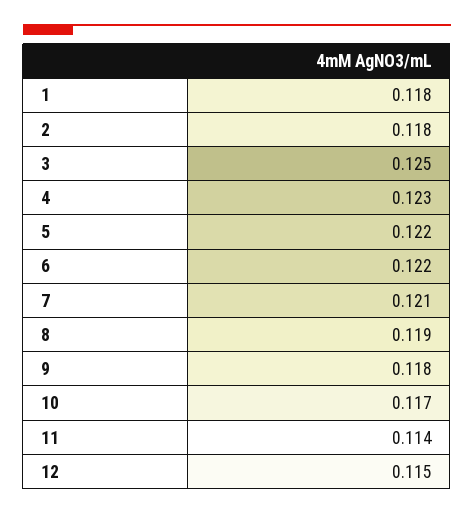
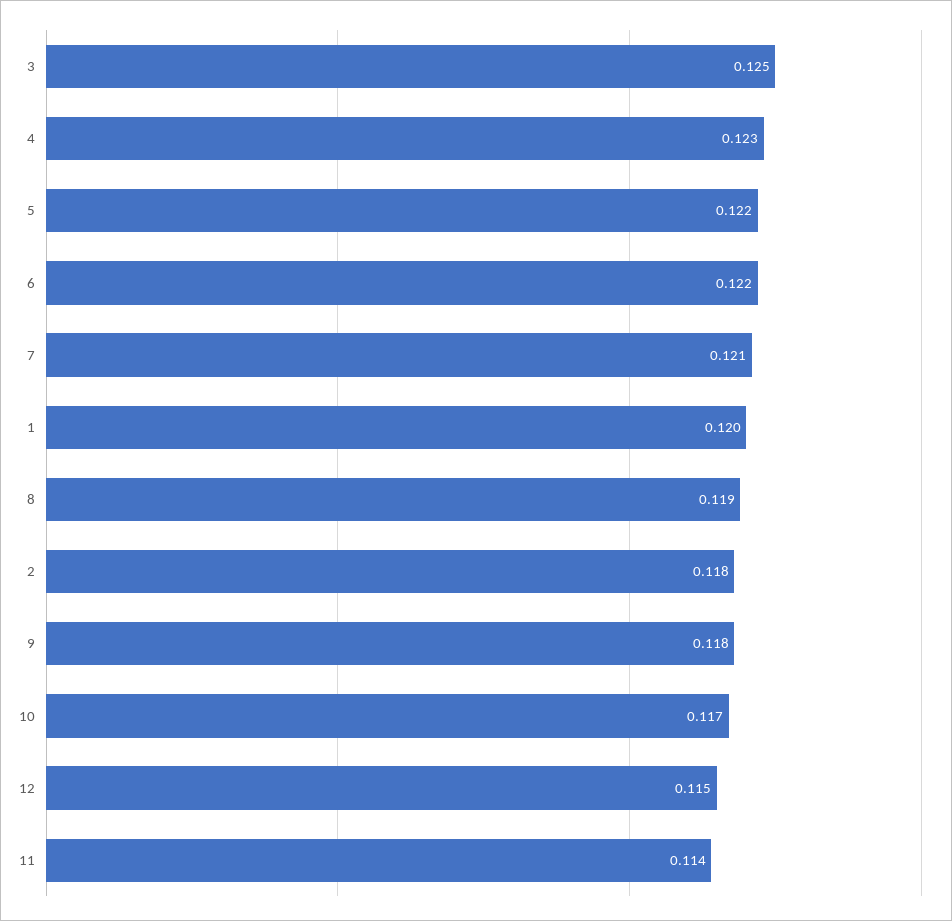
1: 0.118 -> 0.12

